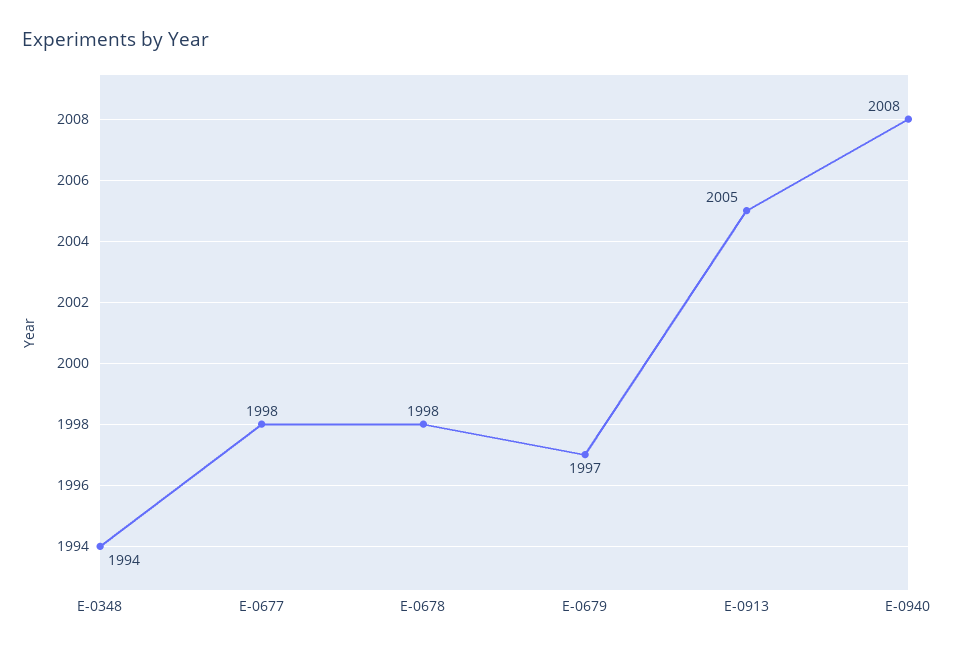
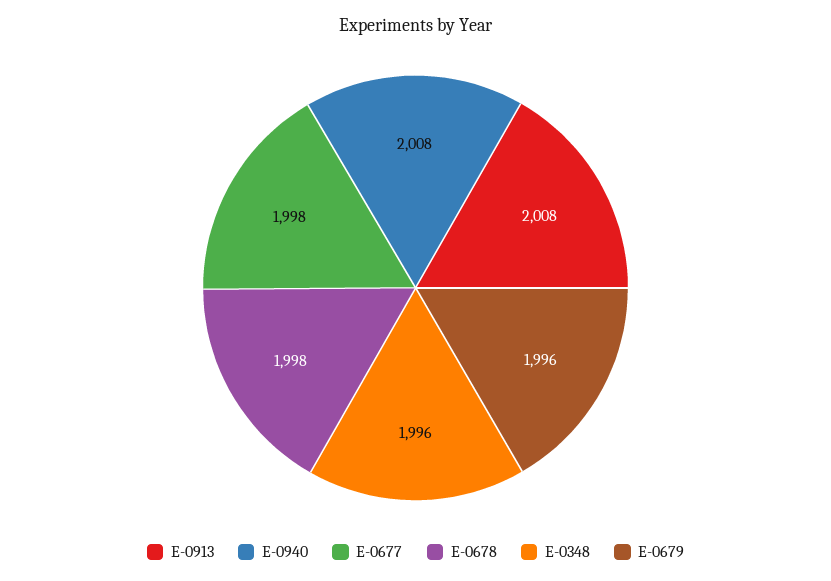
E-0348: 1994 -> 1996
E-0679: 1997 -> 1996
E-0913: 2005 -> 2008

